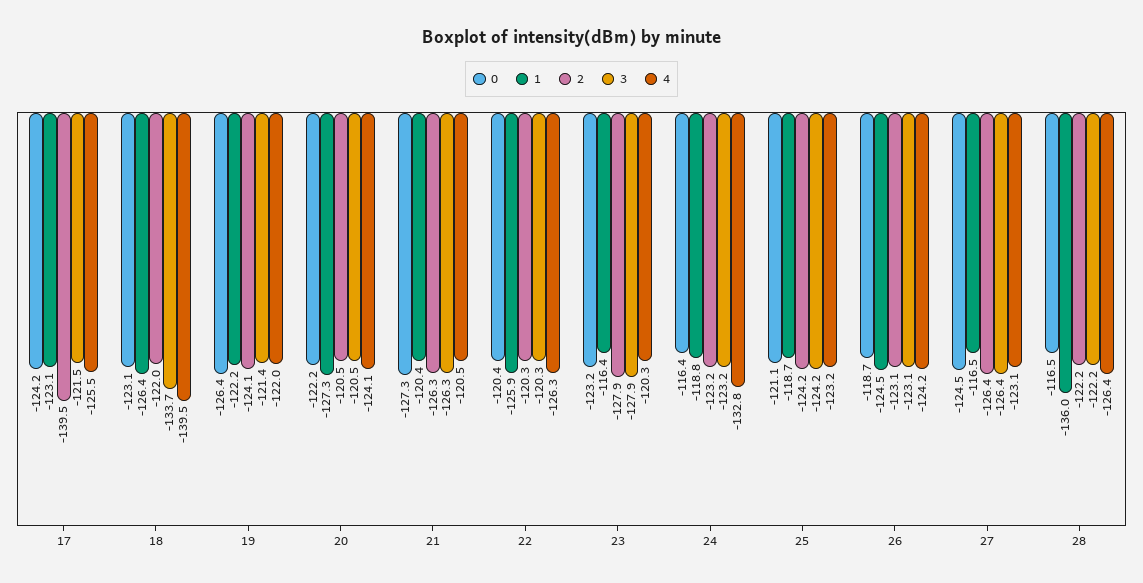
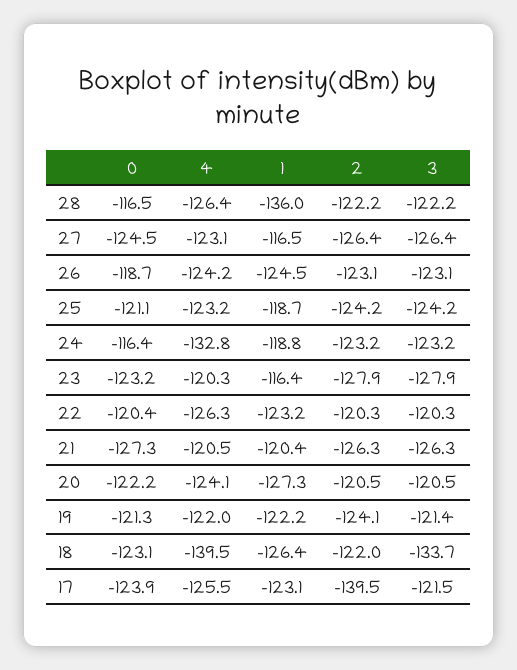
0, 17: -124.2 -> -123.9
0, 19: -126.4 -> -121.3
1, 22: -125.9 -> -123.2

